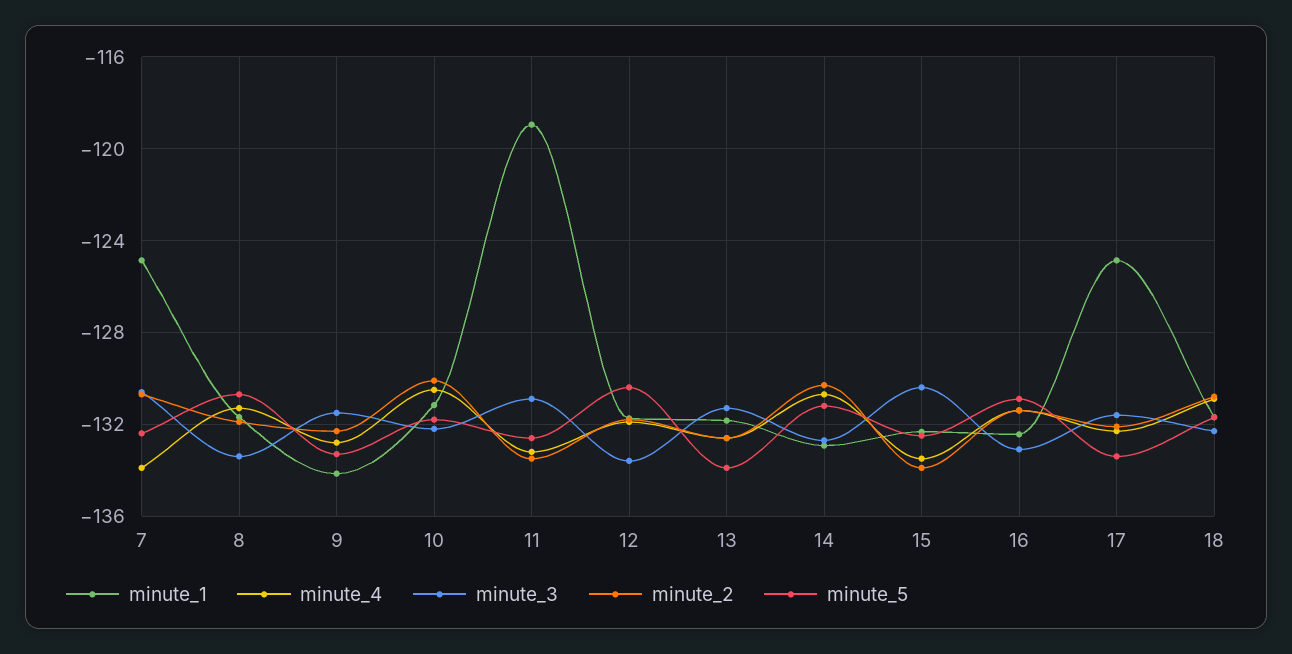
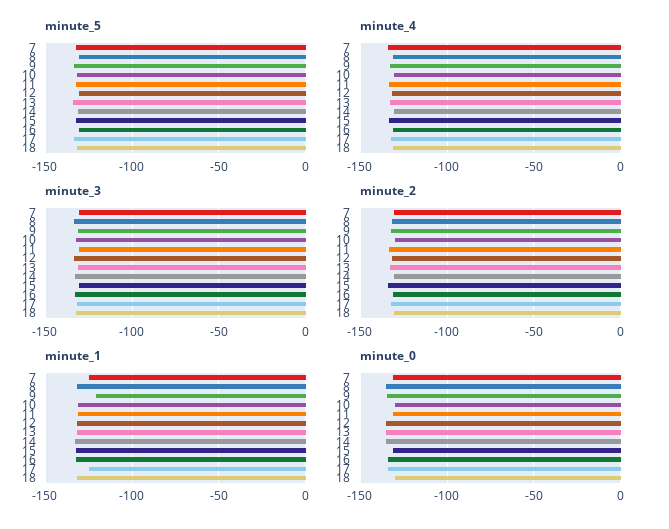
minute_1, 9: -134 -> -120
minute_1, 11: -119 -> -130
minute_0, 7: none -> -130
minute_0, 8: none -> -135
minute_0, 9: none -> -135
minute_0, 10: none -> -130
minute_0, 11: none -> -130
minute_0, 12: none -> -135
minute_0, 13: none -> -135
minute_0, 14: none -> -135
minute_0, 15: none -> -130
minute_0, 16: none -> -135
minute_0, 17: none -> -135
minute_0, 18: none -> -130

